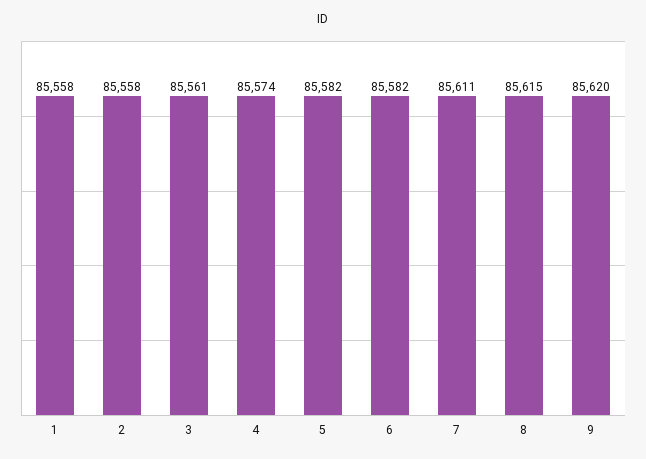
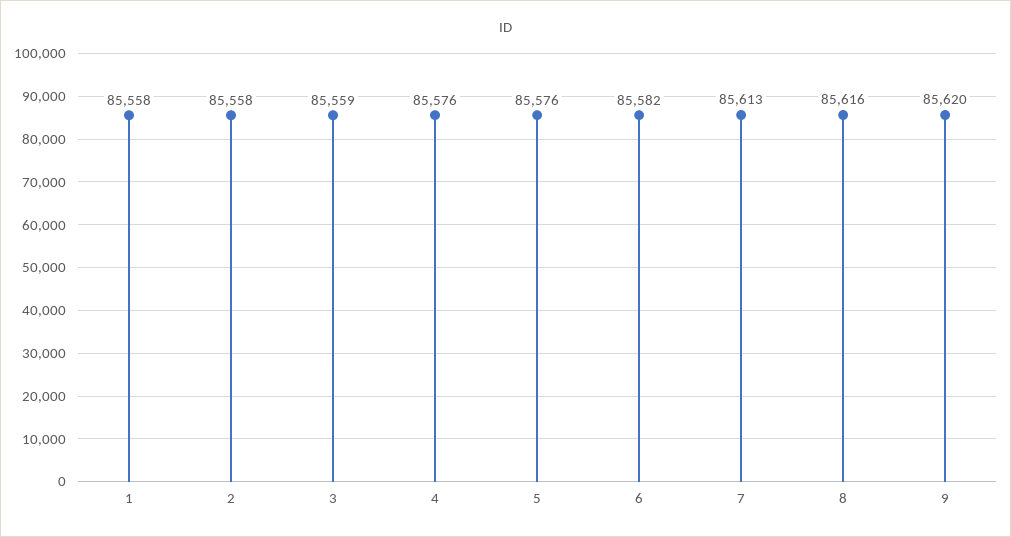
3: 85561 -> 85559
4: 85574 -> 85576
5: 85582 -> 85576
7: 85611 -> 85613
8: 85615 -> 85616

